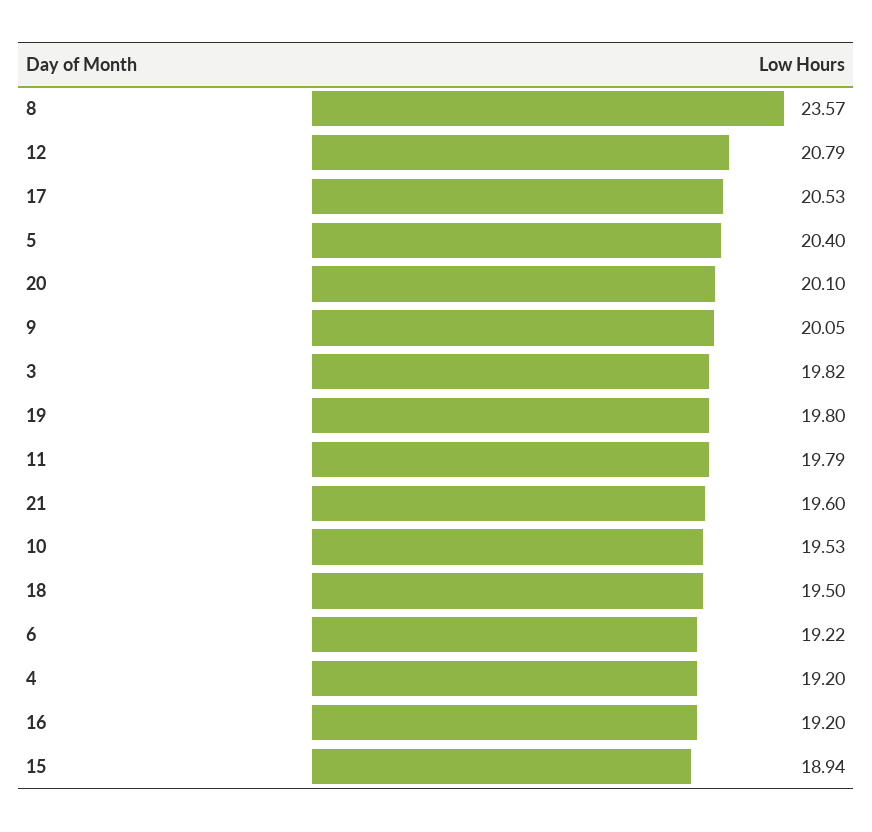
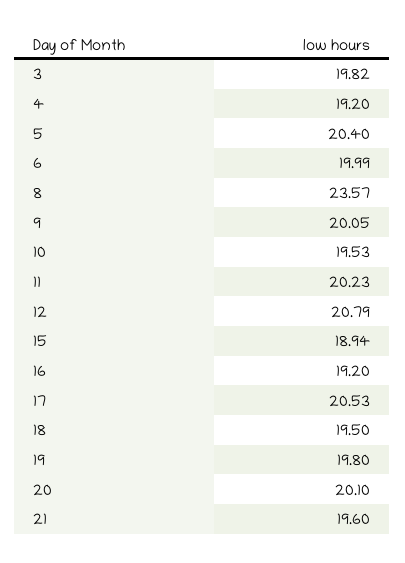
11: 19.79 -> 20.23
6: 19.22 -> 19.99

